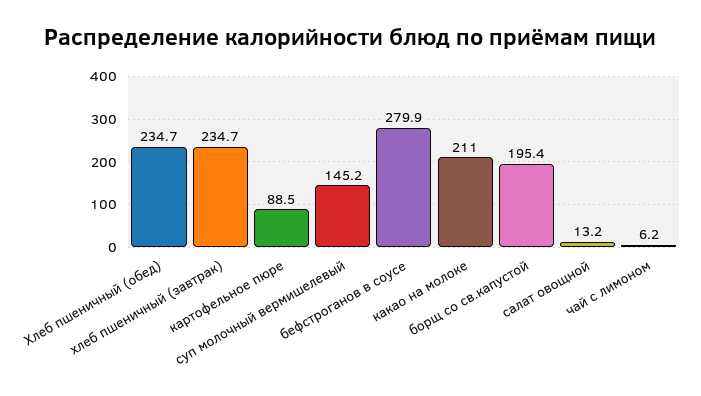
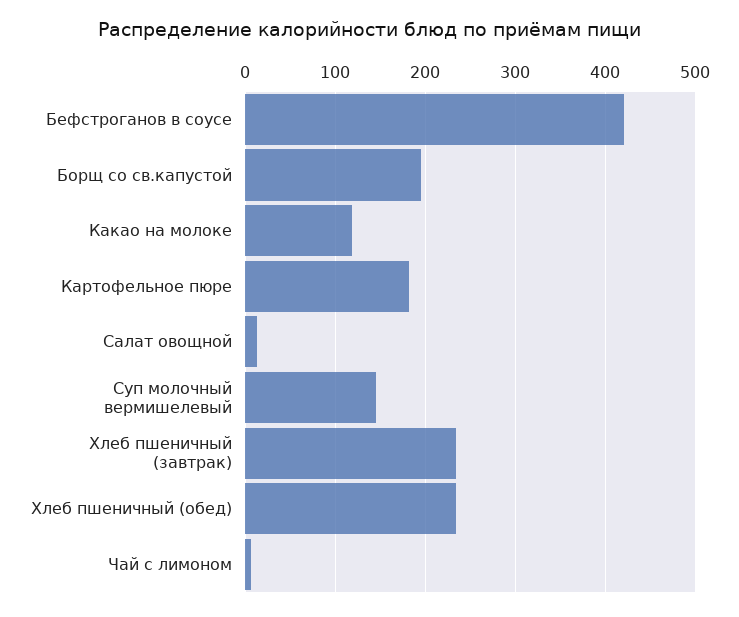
картофельное пюре: 88.5 -> 180
бефстроганов в соусе: 279.9 -> 420
какао на молоке: 211 -> 120

